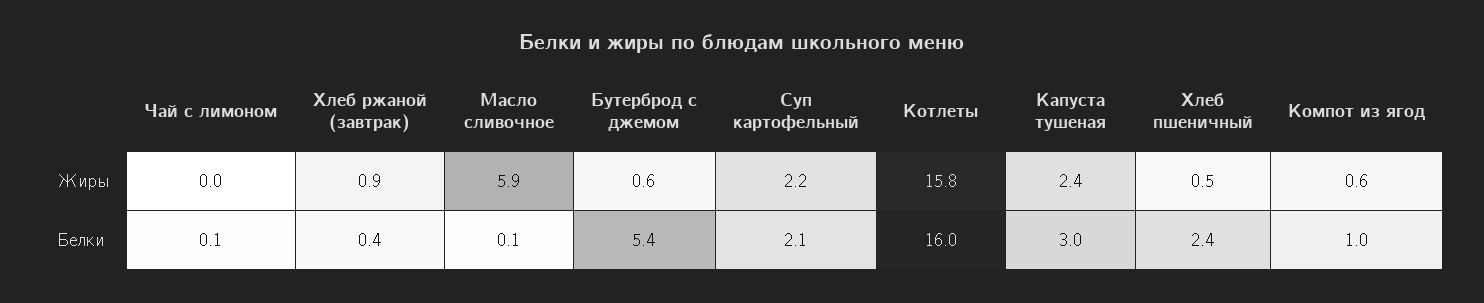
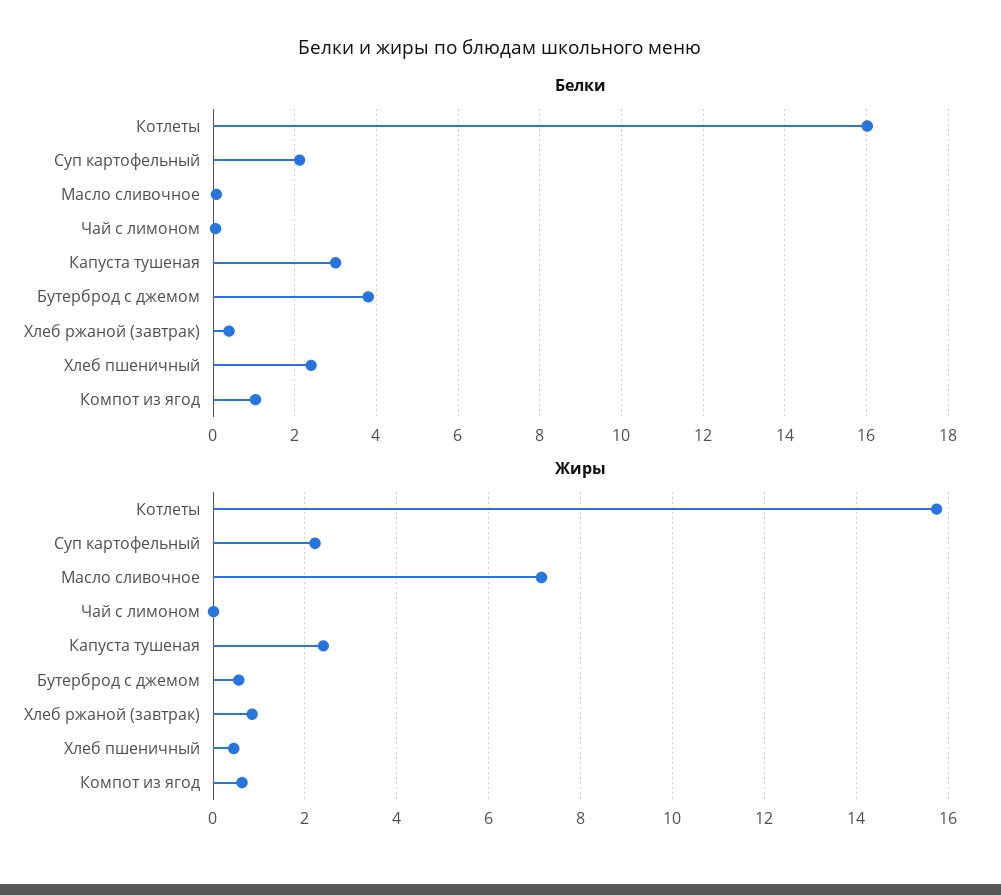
Жиры, Масло сливочное: 5.9 -> 7.2
Белки, Бутерброд с джемом: 5.4 -> 3.8

